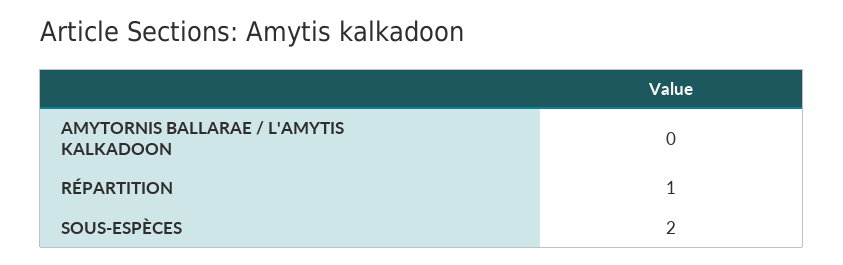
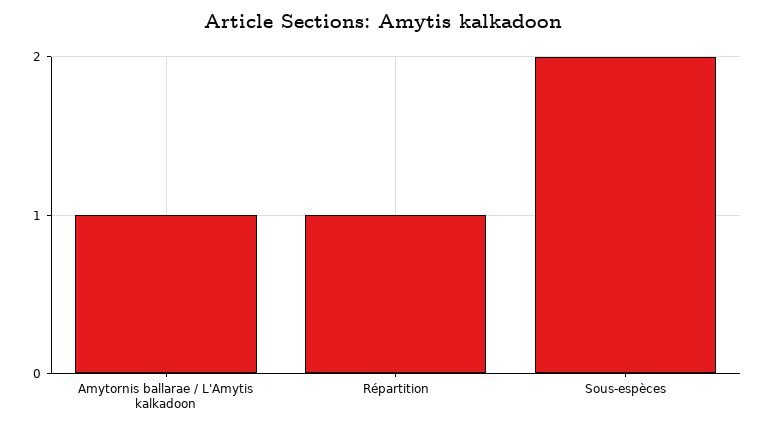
AMYTORNIS BALLARAE / L'AMYTIS KALKADOON: 0 -> 1

